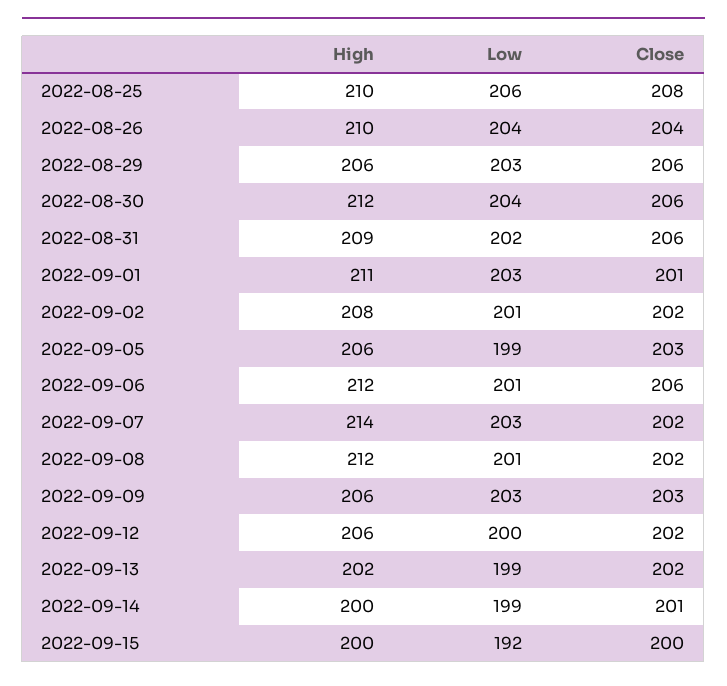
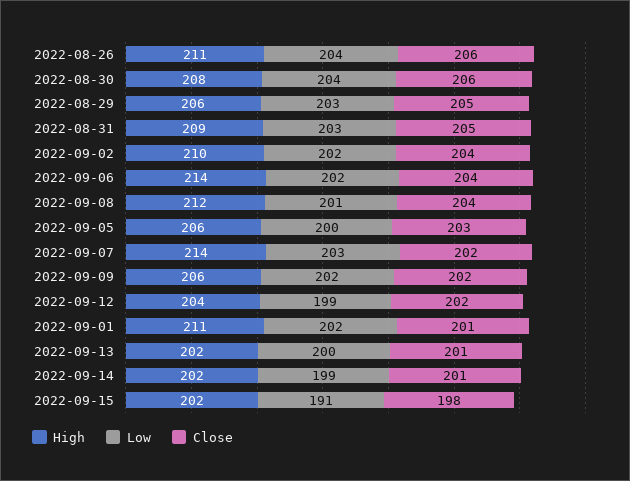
High, 2022-08-25: 210 -> none
Low, 2022-08-25: 206 -> none
Close, 2022-08-25: 208 -> none
High, 2022-08-26: 210 -> 211
Close, 2022-08-26: 204 -> 206
Close, 2022-08-29: 206 -> 205
High, 2022-08-30: 212 -> 208
Low, 2022-08-31: 202 -> 203
Close, 2022-08-31: 206 -> 205
Low, 2022-09-01: 203 -> 202
High, 2022-09-02: 208 -> 210
Low, 2022-09-02: 201 -> 202
Close, 2022-09-02: 202 -> 204
Low, 2022-09-05: 199 -> 200
High, 2022-09-06: 212 -> 214
Low, 2022-09-06: 201 -> 202
Close, 2022-09-06: 206 -> 204
Close, 2022-09-08: 202 -> 204
Low, 2022-09-09: 203 -> 202
Close, 2022-09-09: 203 -> 202
High, 2022-09-12: 206 -> 204
Low, 2022-09-12: 200 -> 199
Low, 2022-09-13: 199 -> 200
Close, 2022-09-13: 202 -> 201
High, 2022-09-14: 200 -> 202
High, 2022-09-15: 200 -> 202
Low, 2022-09-15: 192 -> 191
Close, 2022-09-15: 200 -> 198

